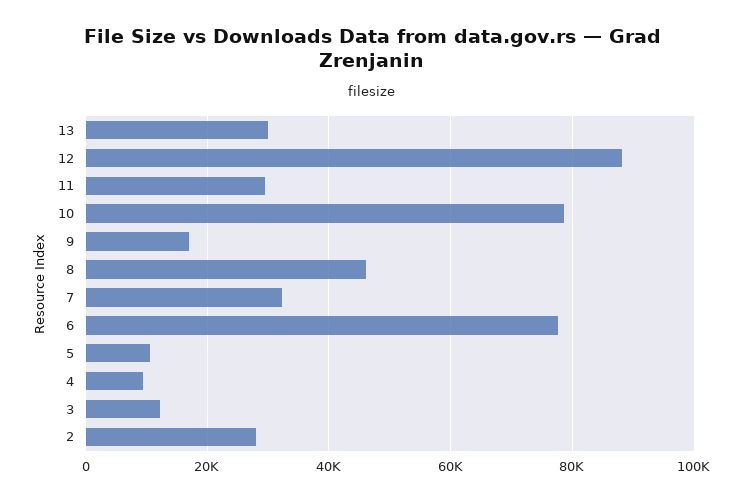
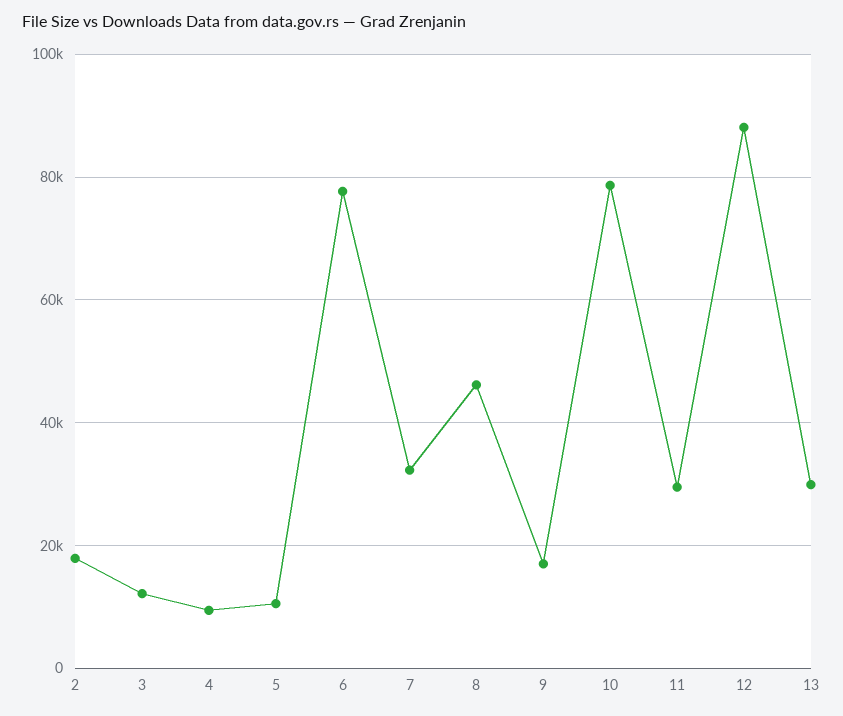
2: 28000 -> 18000

